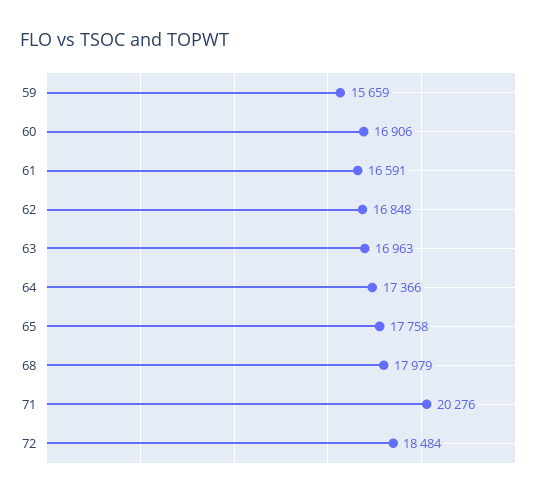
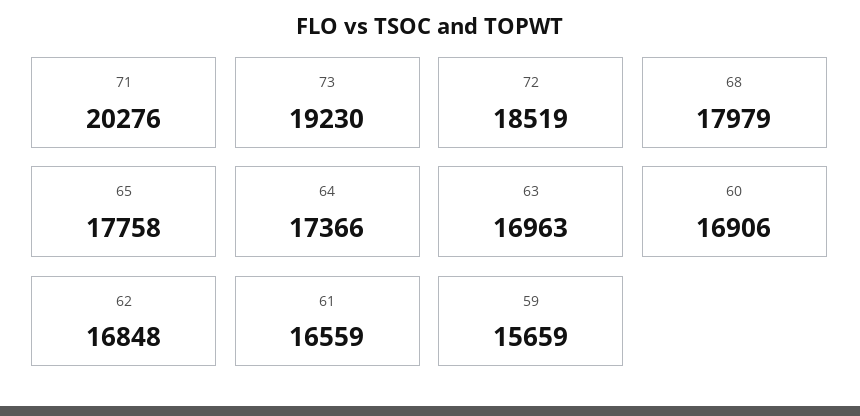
61: 16591 -> 16559
72: 18484 -> 18519
73: none -> 19230

